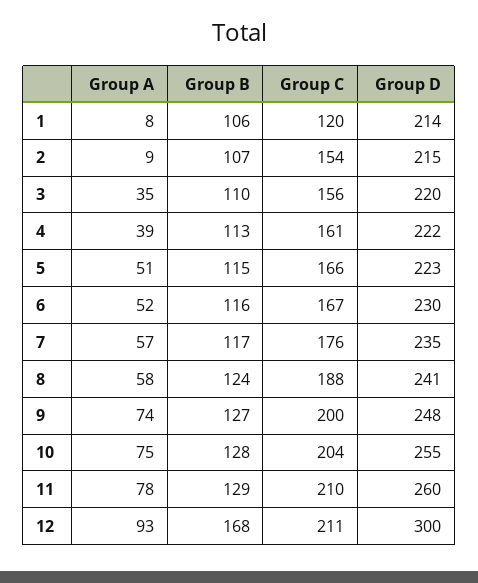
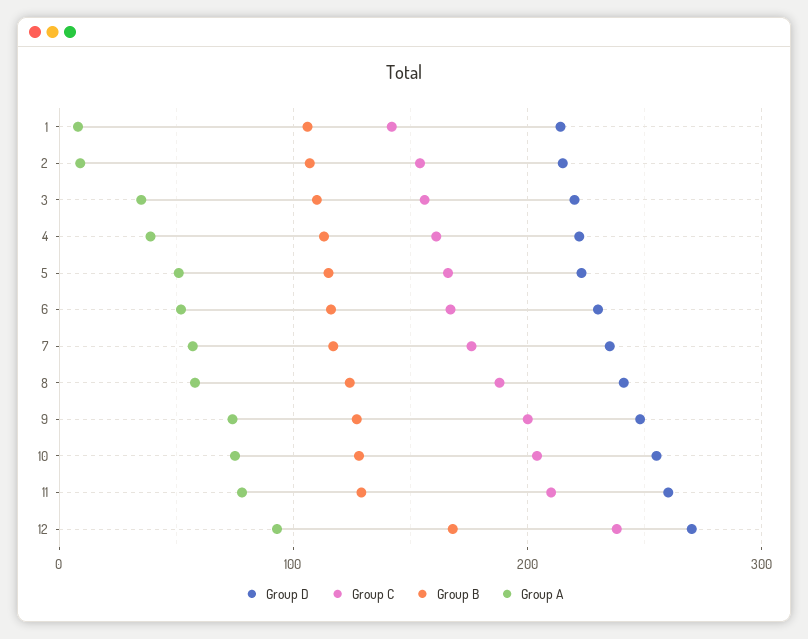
Group C, 1: 120 -> 140
Group C, 12: 211 -> 240
Group D, 12: 300 -> 270

